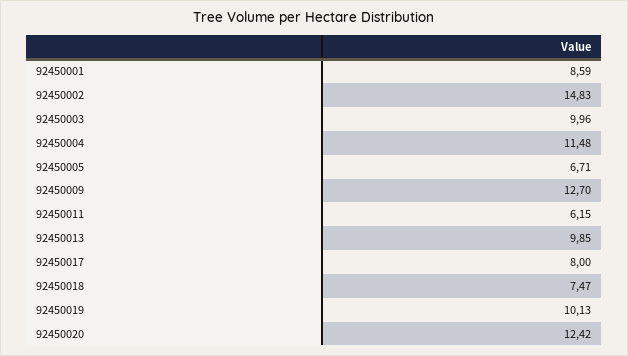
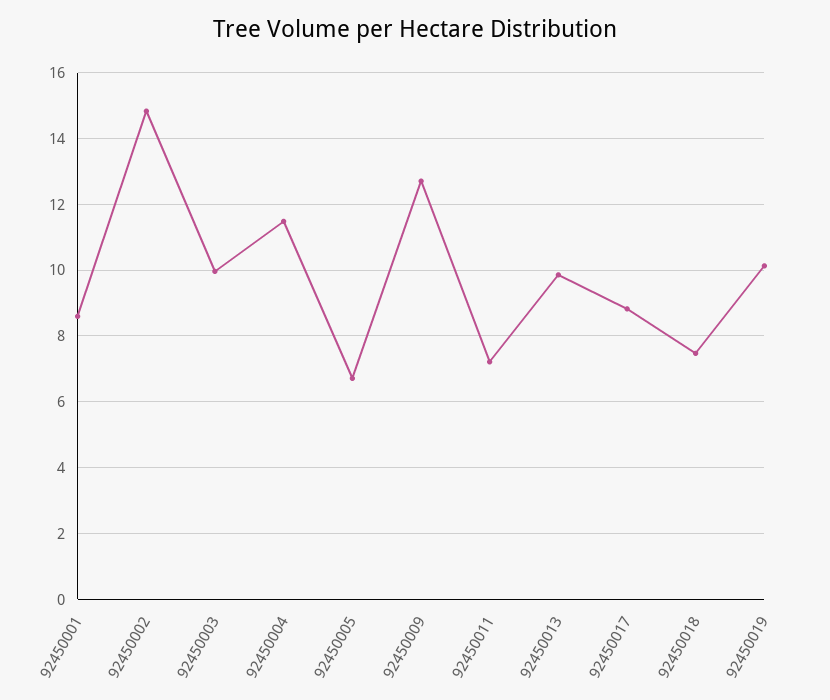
92450011: 6.15 -> 7.2
92450017: 8 -> 8.8
92450020: 12.42 -> none

